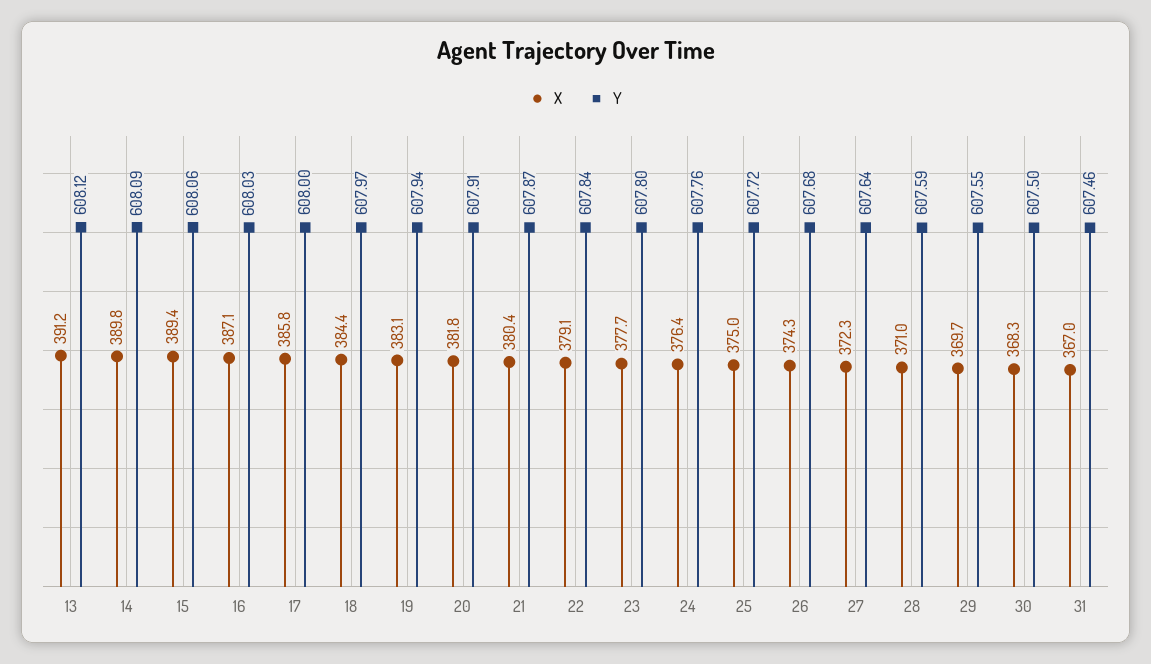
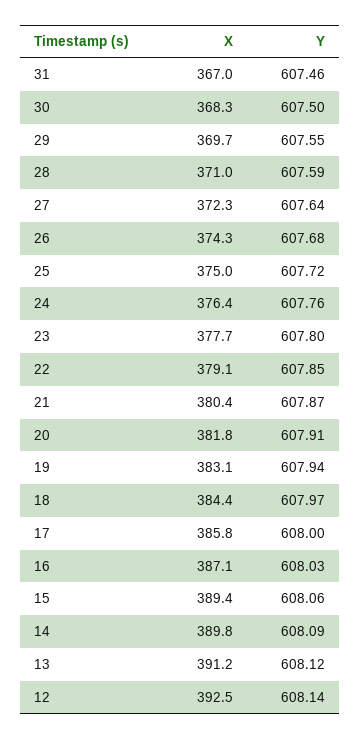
Y, 22: 607.84 -> 607.85
X, 12: none -> 392.5
Y, 12: none -> 608.14

